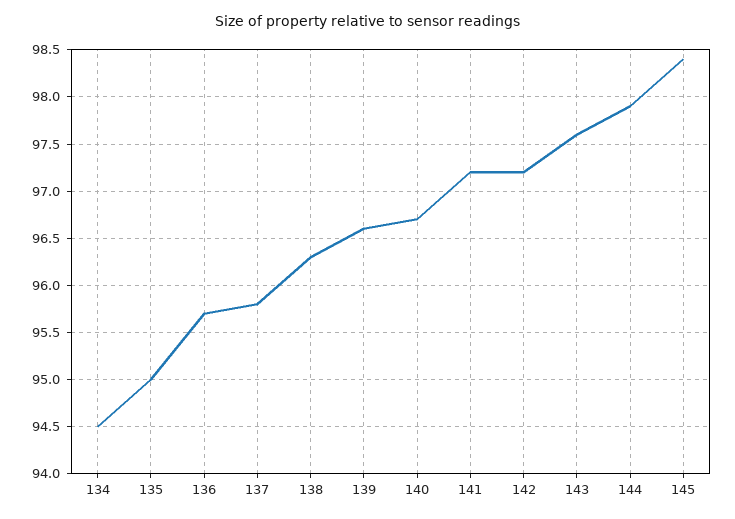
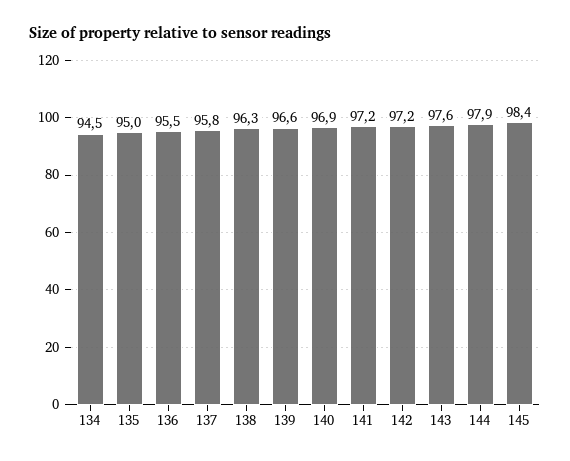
136: 95.7 -> 95.5
140: 96.7 -> 96.9

